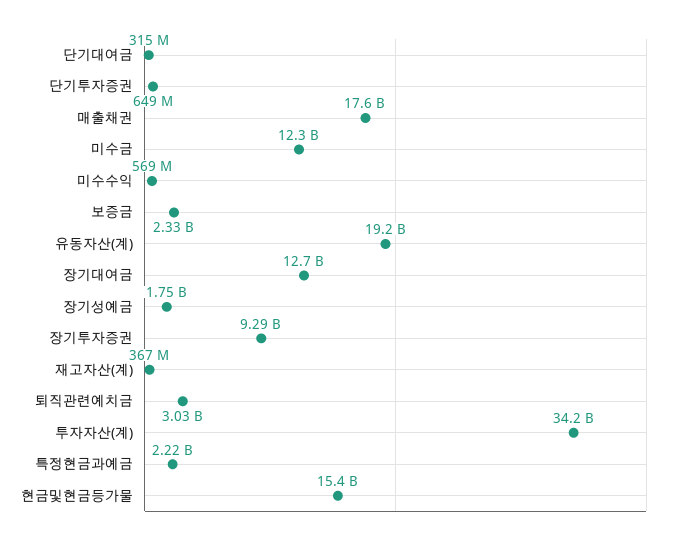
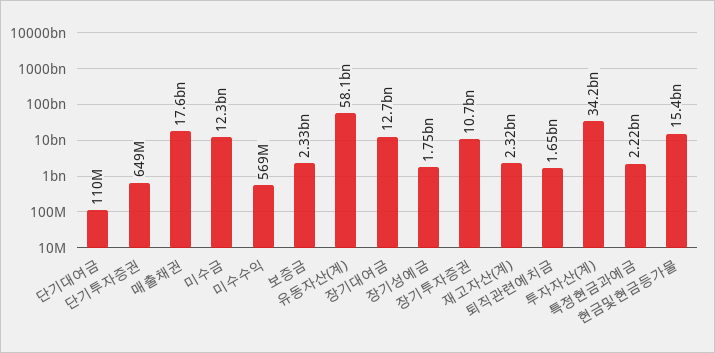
단기대여금: 315000000 -> 110000000
유동자산(계): 19200000000 -> 58100000000
장기투자증권: 9290000000 -> 10700000000
재고자산(계): 367000000 -> 2320000000
퇴직관련예치금: 3030000000 -> 1650000000

